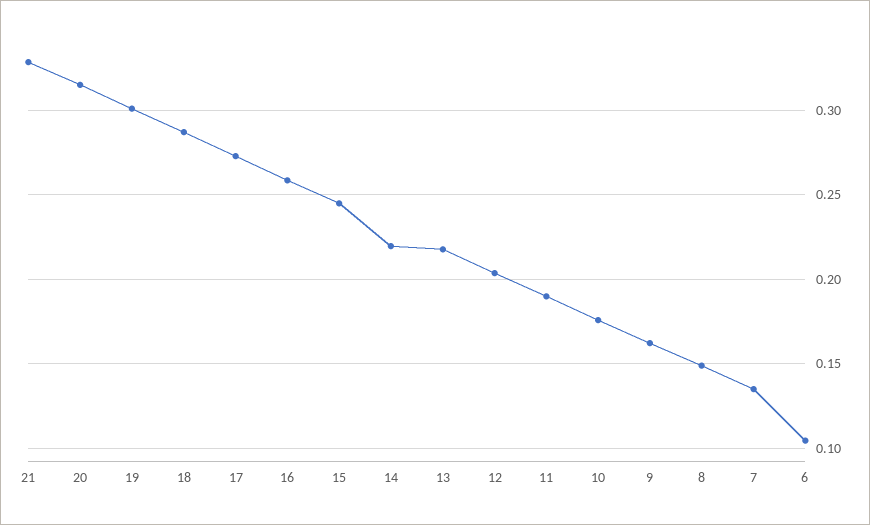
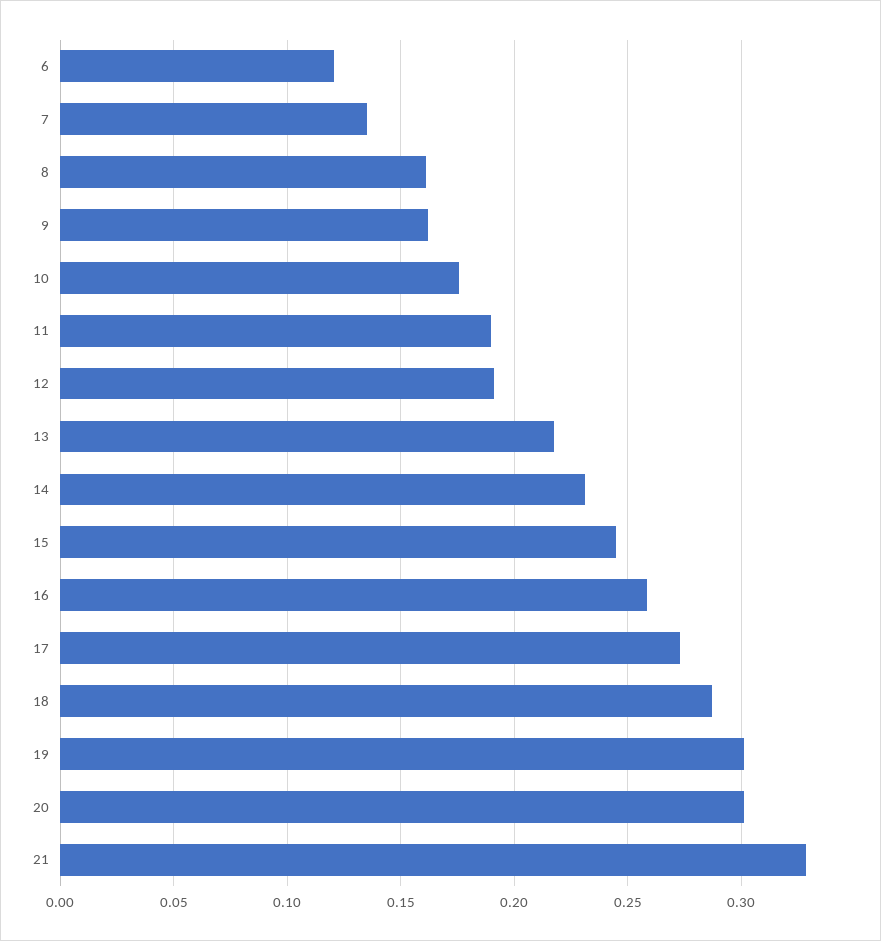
20: 0.315 -> 0.3
14: 0.22 -> 0.23
12: 0.205 -> 0.19
8: 0.15 -> 0.16
6: 0.105 -> 0.12

